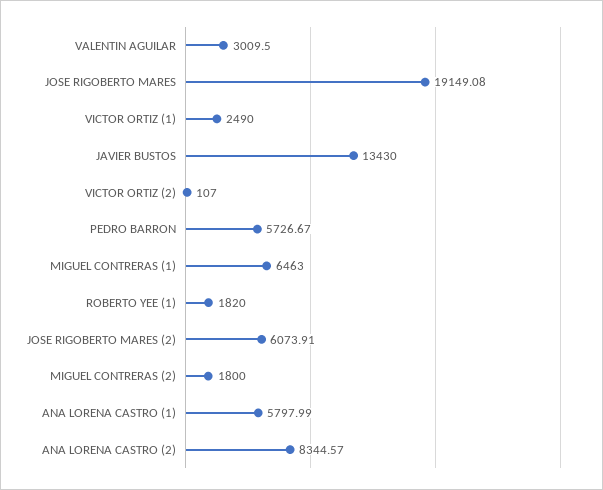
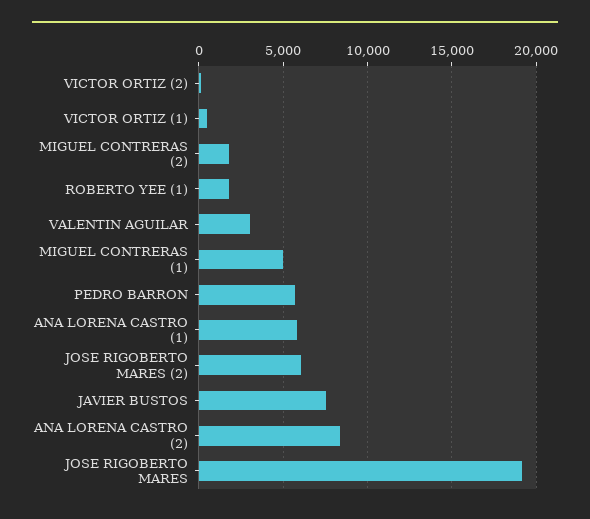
VICTOR ORTIZ (1): 2490 -> 500
JAVIER BUSTOS: 13430 -> 7500
MIGUEL CONTRERAS (1): 6463 -> 5000

